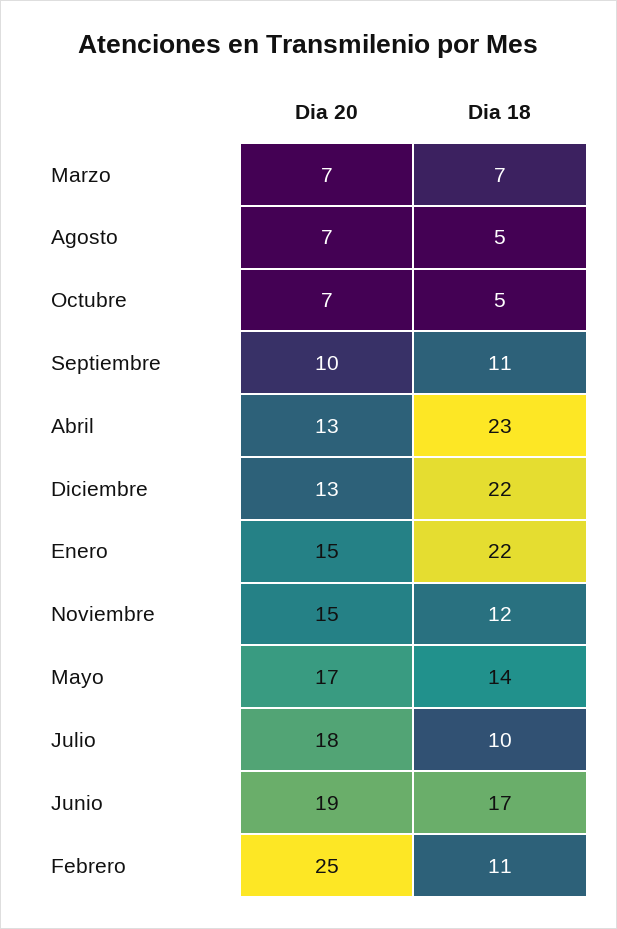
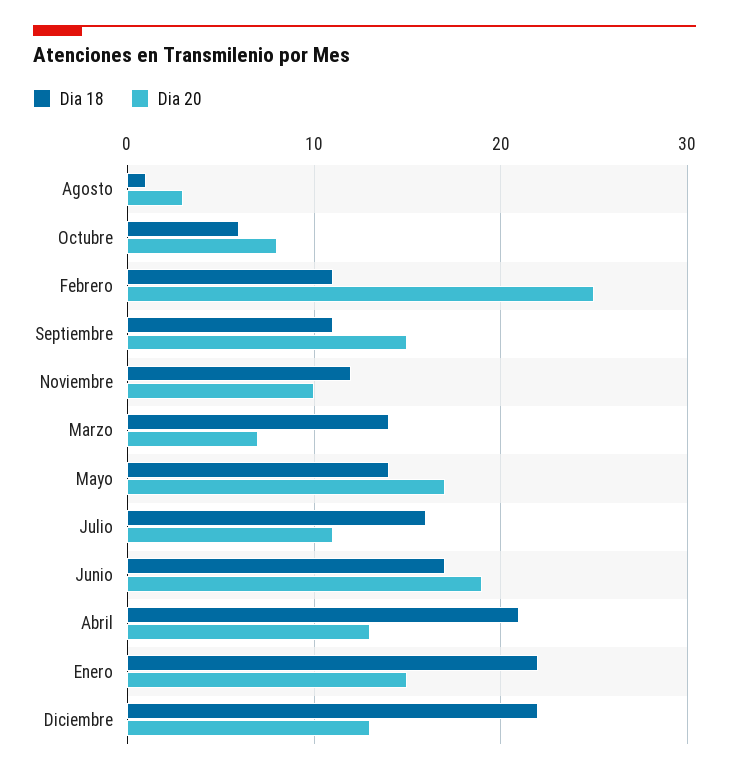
Dia 18, Marzo: 7 -> 14
Dia 20, Agosto: 7 -> 3
Dia 18, Agosto: 5 -> 1
Dia 20, Octubre: 7 -> 8
Dia 18, Octubre: 5 -> 6
Dia 20, Septiembre: 10 -> 15
Dia 18, Abril: 23 -> 21
Dia 20, Noviembre: 15 -> 10
Dia 20, Julio: 18 -> 11
Dia 18, Julio: 10 -> 16

